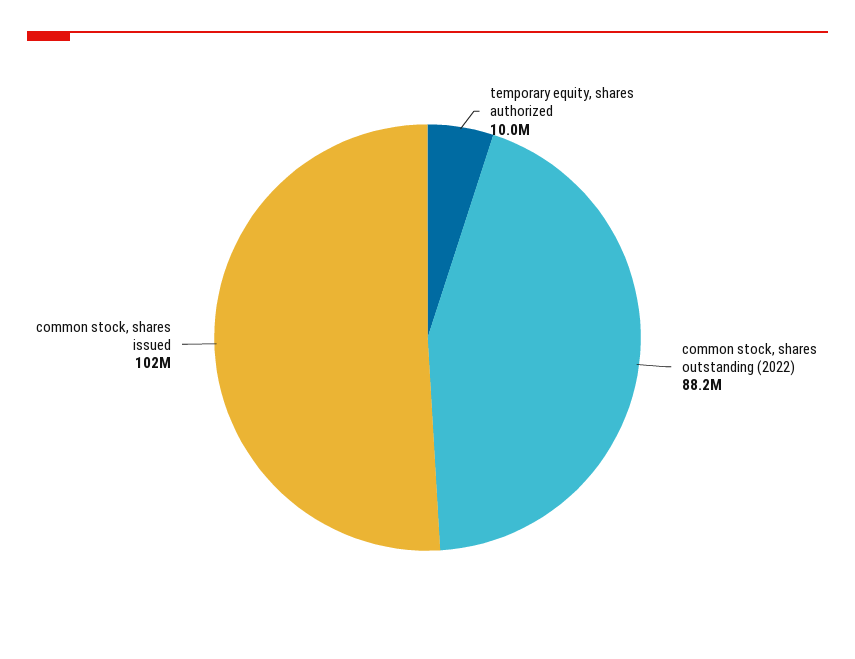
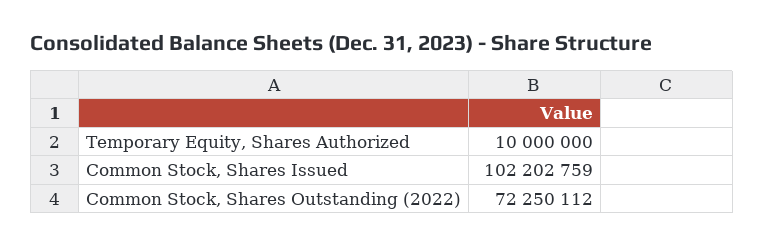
common stock, shares outstanding (2022): 88200000 -> 72250112

